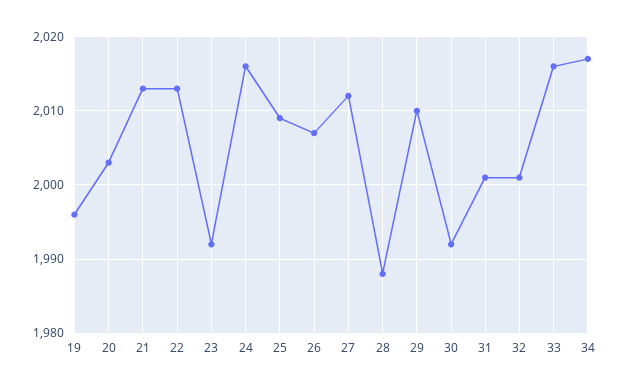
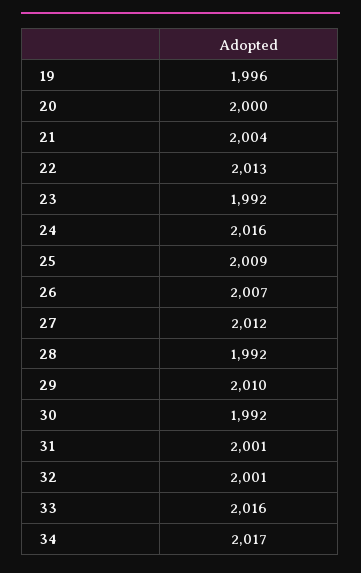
20: 2003 -> 2000
21: 2013 -> 2004
28: 1988 -> 1992

